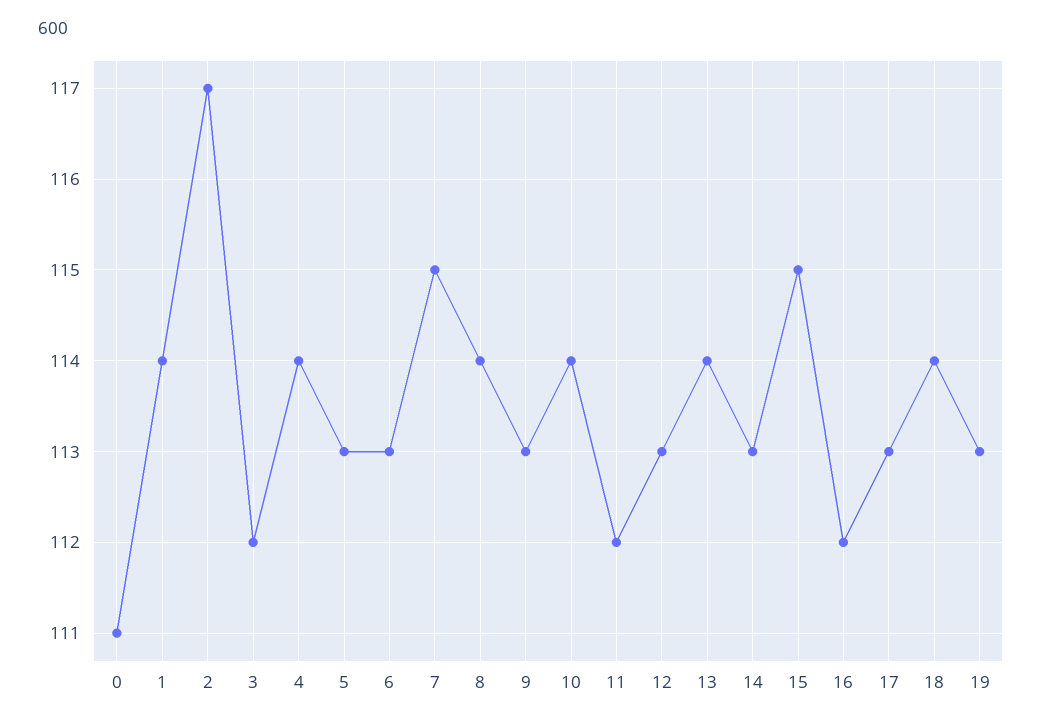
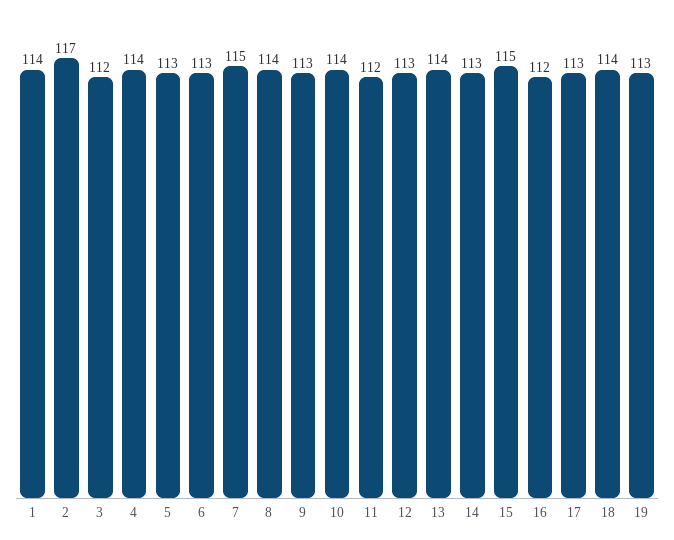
0: 111 -> none

